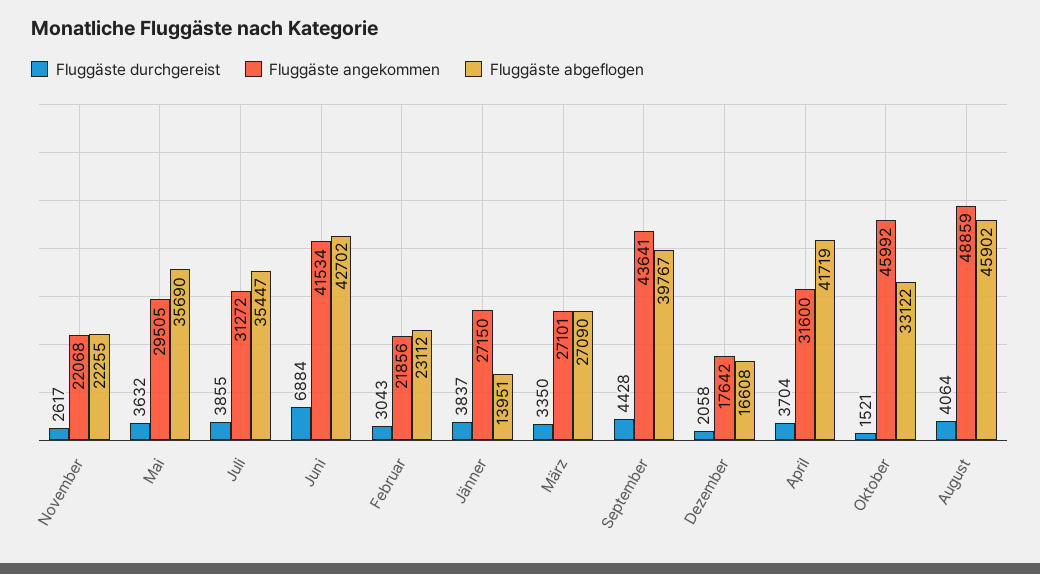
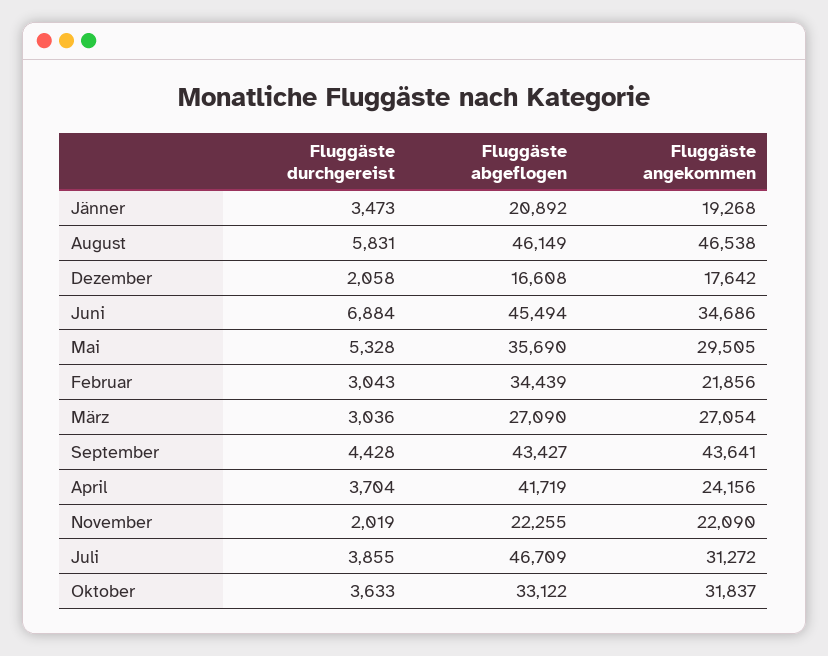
Fluggäste durchgereist, November: 2617 -> 2019
Fluggäste angekommen, November: 22068 -> 22090
Fluggäste durchgereist, Mai: 3632 -> 5328
Fluggäste abgeflogen, Juli: 35447 -> 46709
Fluggäste angekommen, Juni: 41534 -> 34686
Fluggäste abgeflogen, Juni: 42702 -> 45494
Fluggäste abgeflogen, Februar: 23112 -> 34439
Fluggäste durchgereist, Jänner: 3837 -> 3473
Fluggäste angekommen, Jänner: 27150 -> 19268
Fluggäste abgeflogen, Jänner: 13951 -> 20892
Fluggäste durchgereist, März: 3350 -> 3036
Fluggäste angekommen, März: 27101 -> 27054
Fluggäste abgeflogen, September: 39767 -> 43427
Fluggäste angekommen, April: 31600 -> 24156
Fluggäste durchgereist, Oktober: 1521 -> 3633
Fluggäste angekommen, Oktober: 45992 -> 31837
Fluggäste durchgereist, August: 4064 -> 5831
Fluggäste angekommen, August: 48859 -> 46538
Fluggäste abgeflogen, August: 45902 -> 46149

